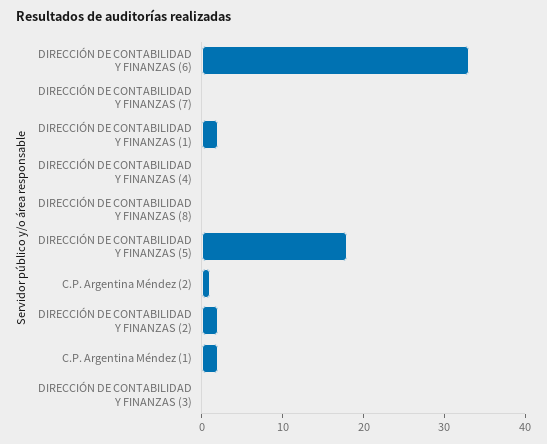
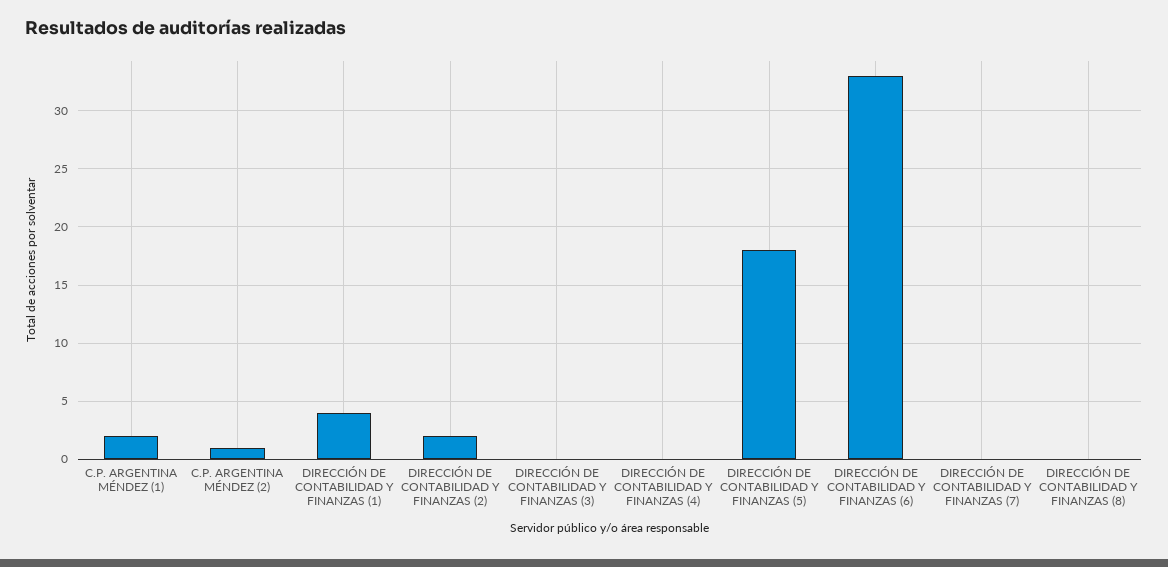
DIRECCIÓN DE CONTABILIDAD Y FINANZAS (1): 2 -> 4

